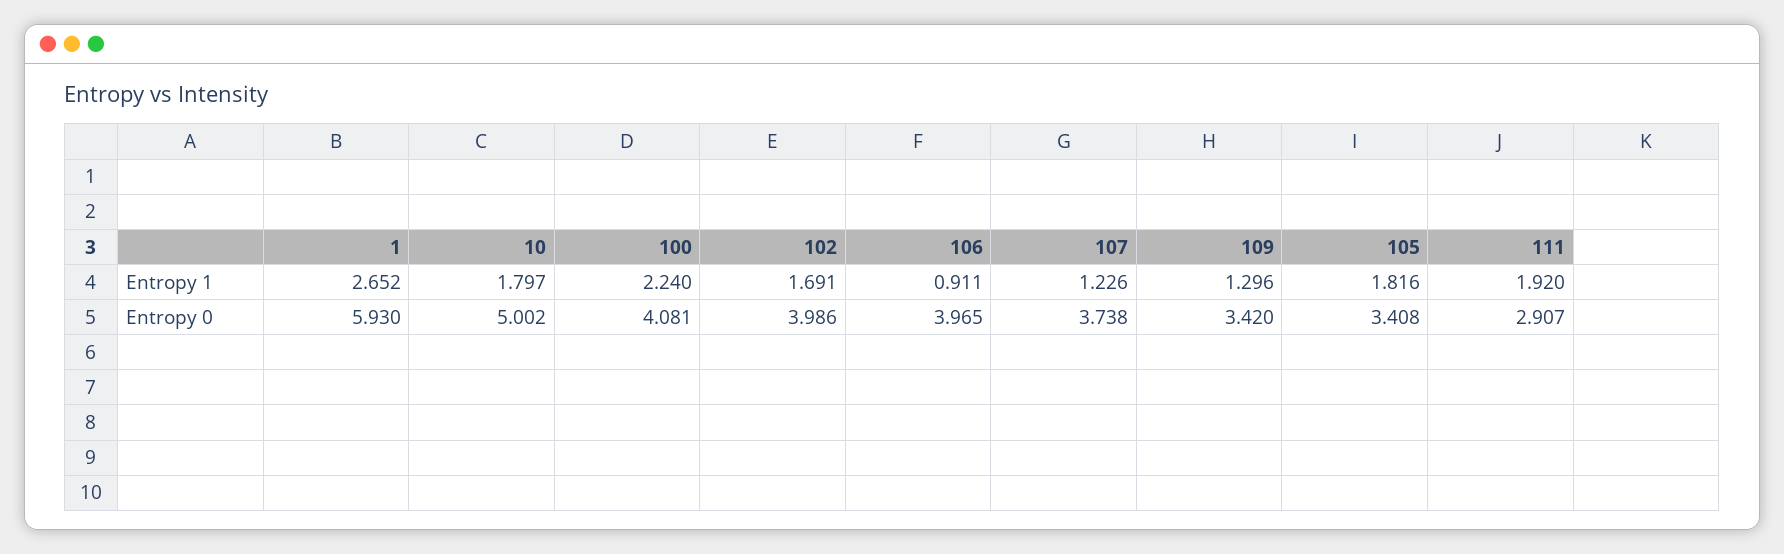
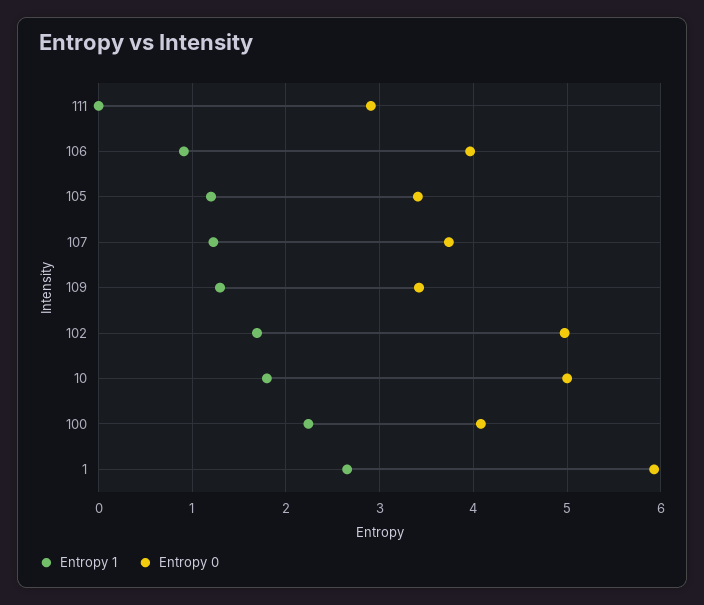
Entropy 1, 105: 1.816 -> 1.2
Entropy 1, 111: 1.92 -> 0
Entropy 0, 102: 3.986 -> 5

